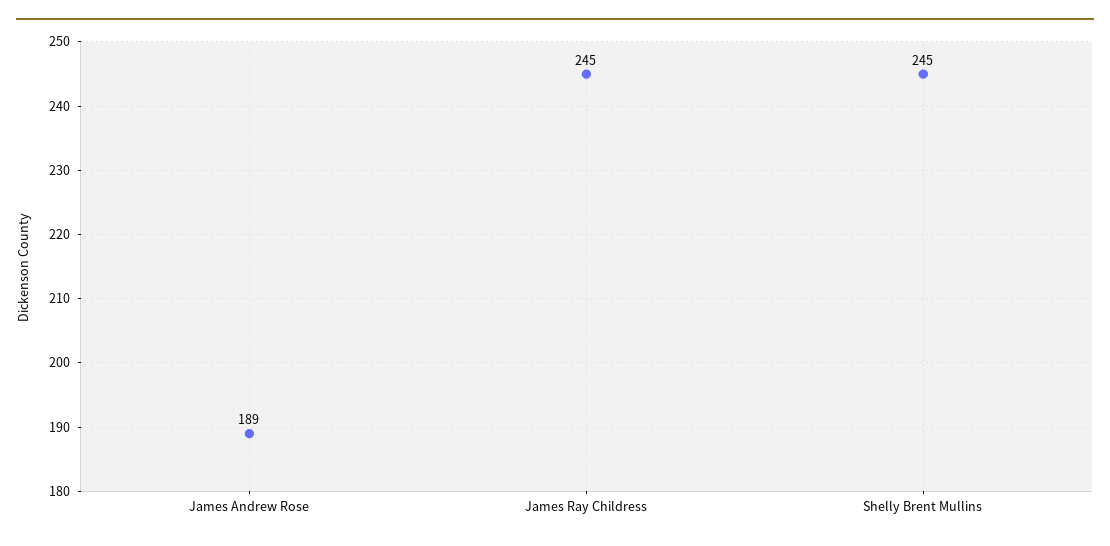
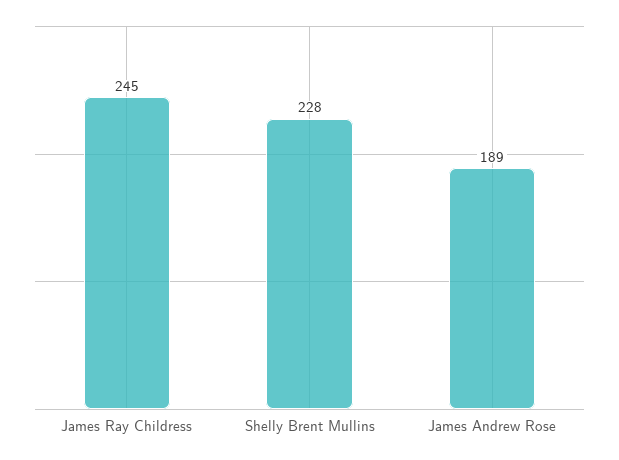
Shelly Brent Mullins: 245 -> 228

